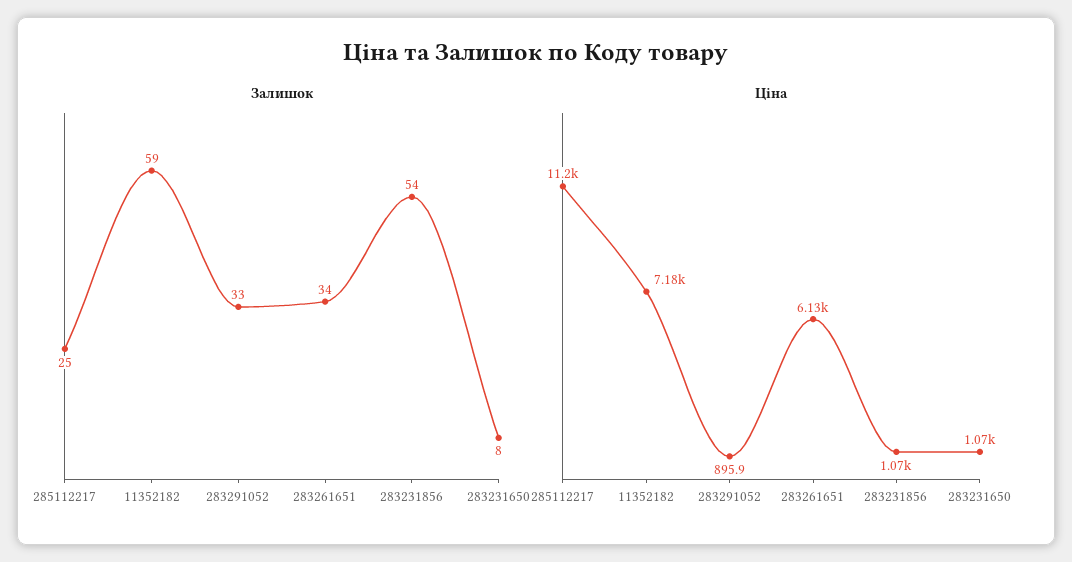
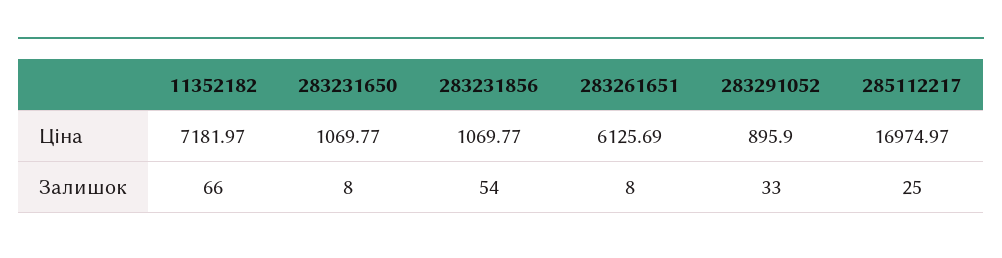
Залишок, 11352182: 59 -> 66
Залишок, 283261651: 34 -> 8
Ціна, 285112217: 11200 -> 16974.97

